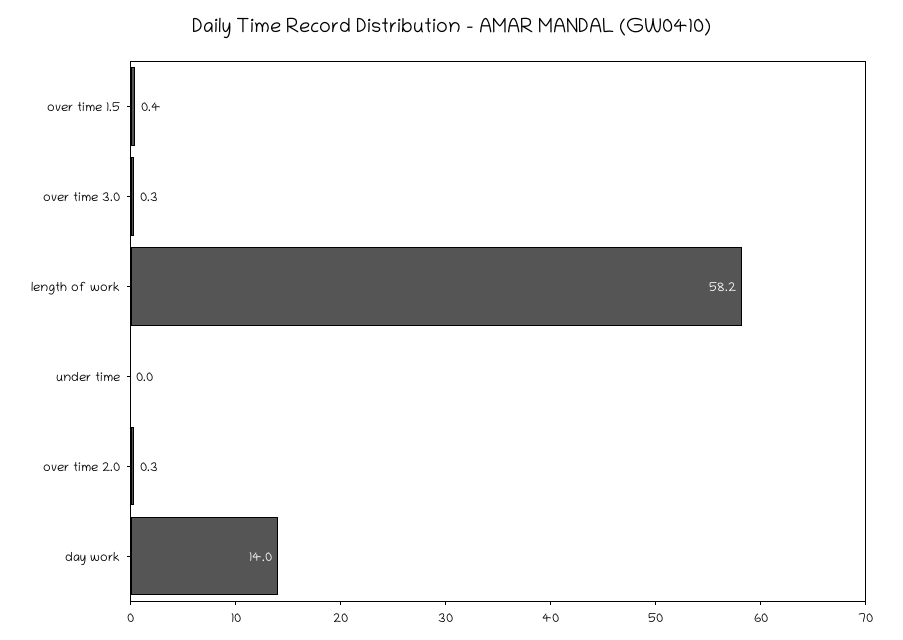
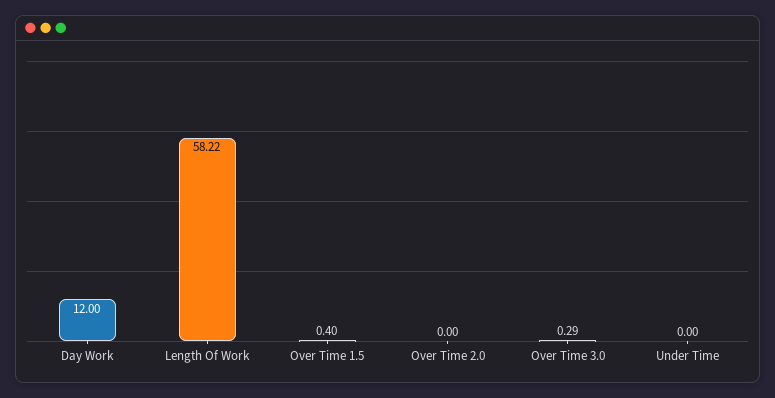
over time 2.0: 0.3 -> 0
day work: 14 -> 12

